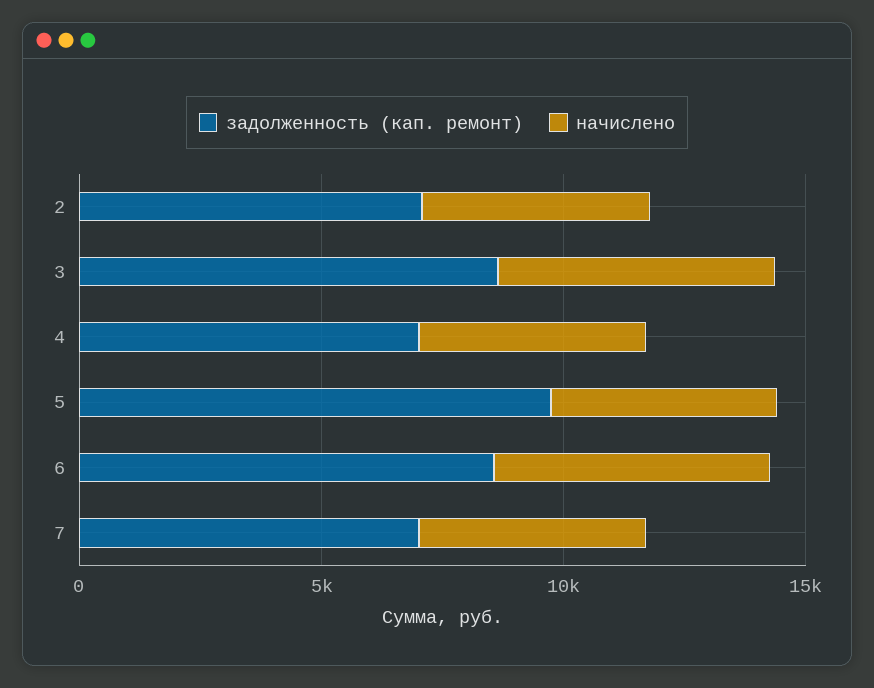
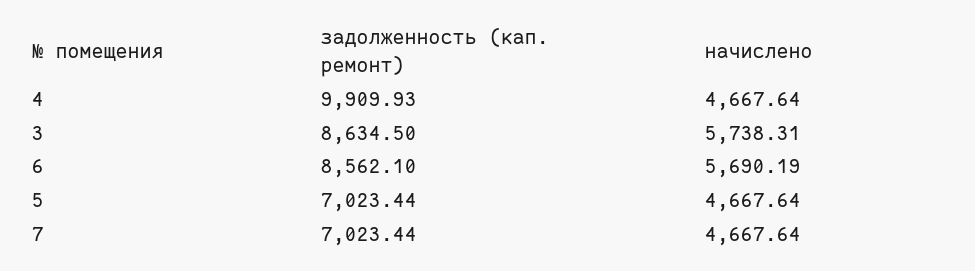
задолженность (кап. ремонт), 2: 7000 -> none
начислено, 2: 5000 -> none
задолженность (кап. ремонт), 4: 7000 -> 9909.93
задолженность (кап. ремонт), 5: 10000 -> 7023.44

